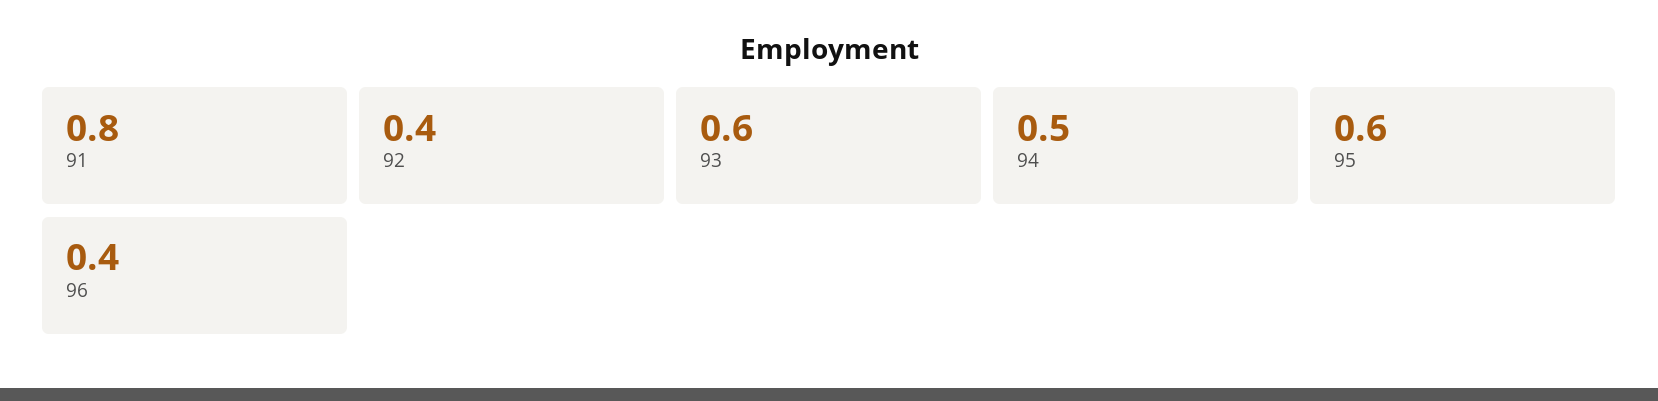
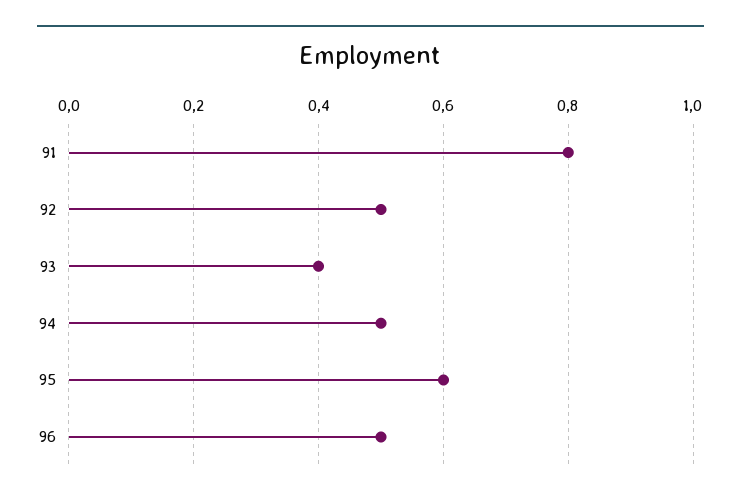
92: 0.4 -> 0.5
93: 0.6 -> 0.4
96: 0.4 -> 0.5

